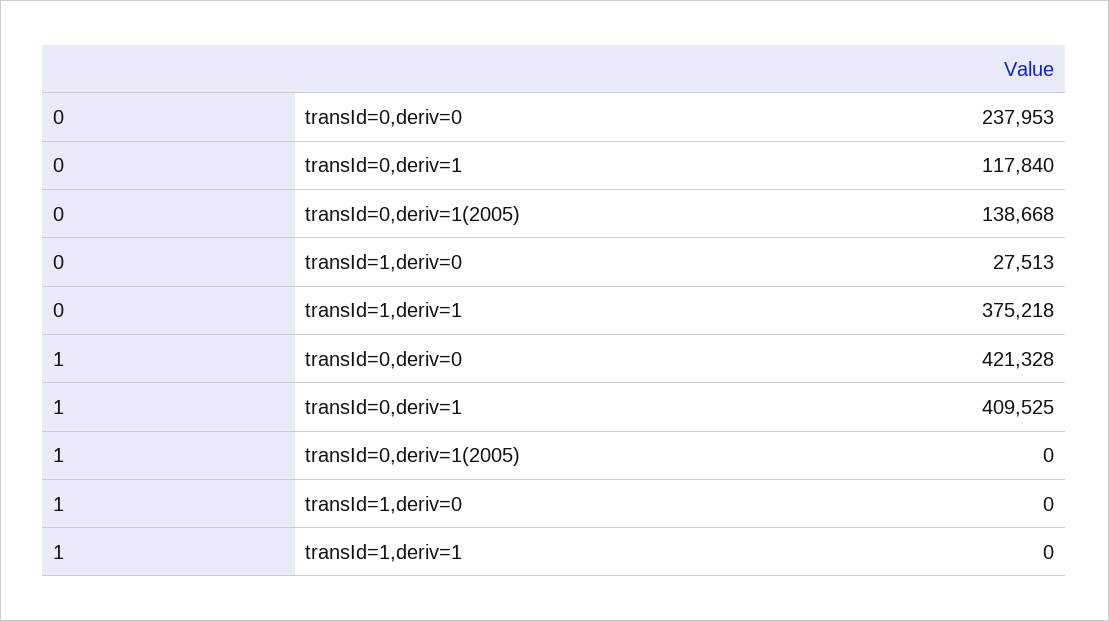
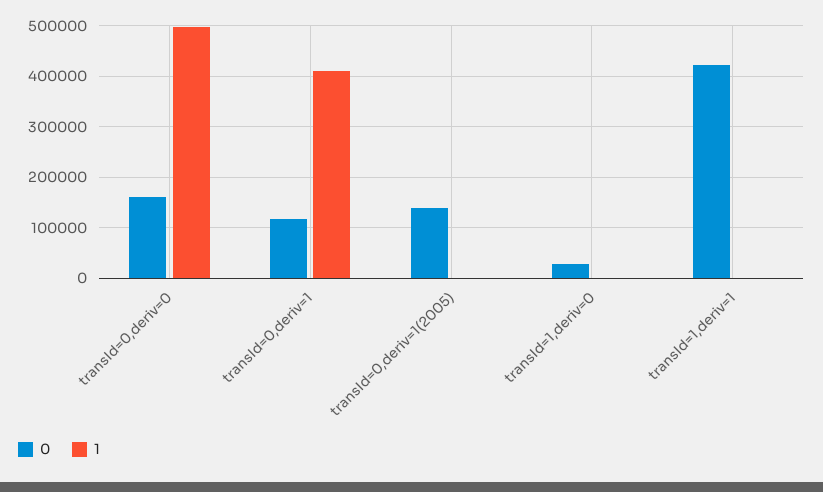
0, transId=0,deriv=0: 237953 -> 160000
0, transId=1,deriv=1: 375218 -> 420000
1, transId=0,deriv=0: 421328 -> 500000

